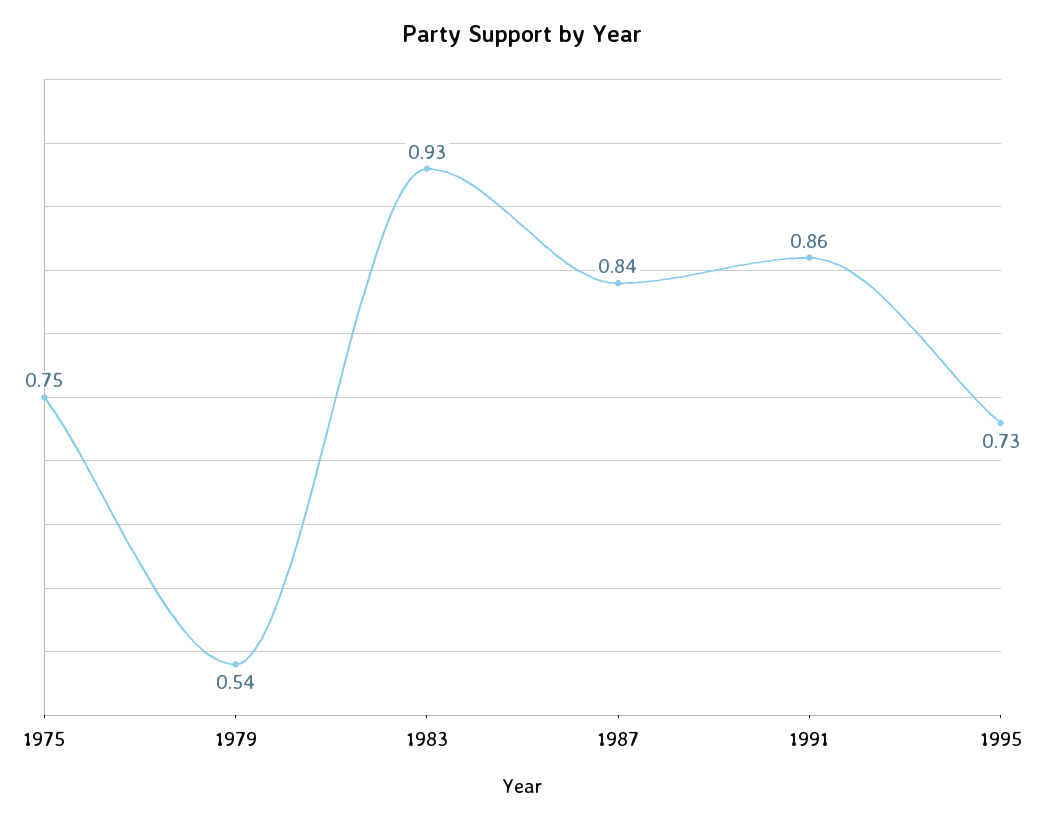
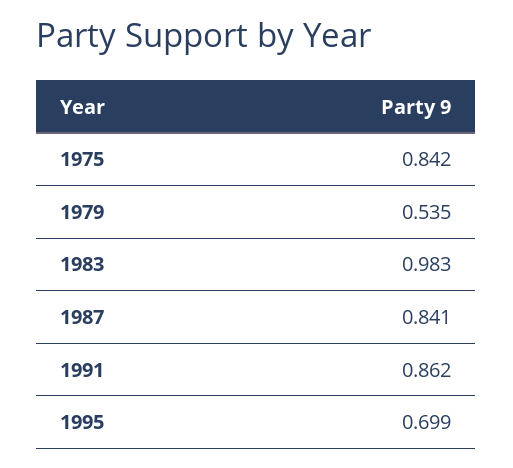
1975: 0.75 -> 0.842
1983: 0.93 -> 0.983
1995: 0.73 -> 0.699

